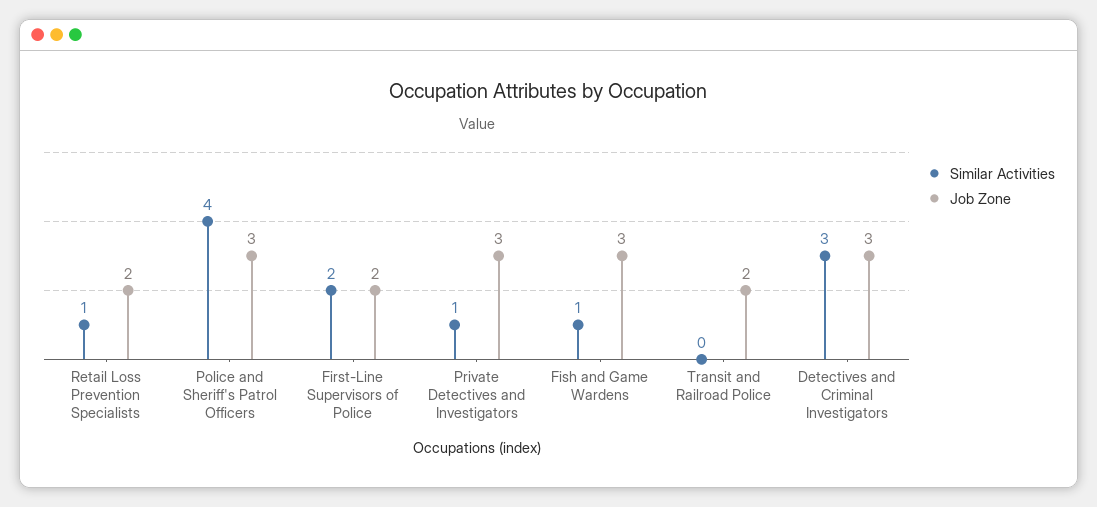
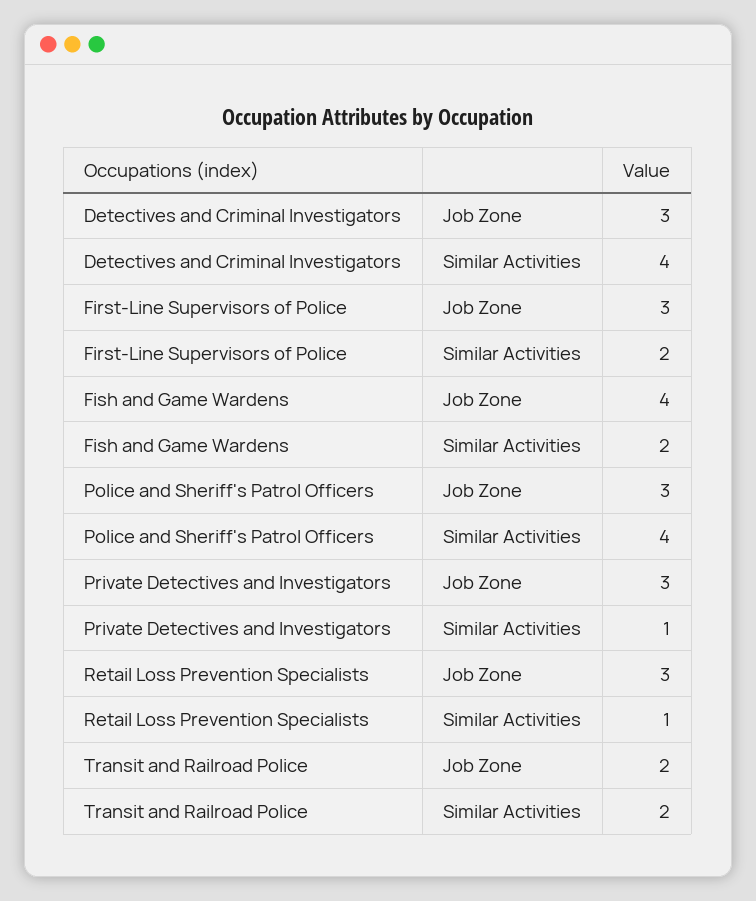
Job Zone, Retail Loss Prevention Specialists: 2 -> 3
Job Zone, First-Line Supervisors of Police: 2 -> 3
Similar Activities, Fish and Game Wardens: 1 -> 2
Job Zone, Fish and Game Wardens: 3 -> 4
Similar Activities, Transit and Railroad Police: 0 -> 2
Similar Activities, Detectives and Criminal Investigators: 3 -> 4

